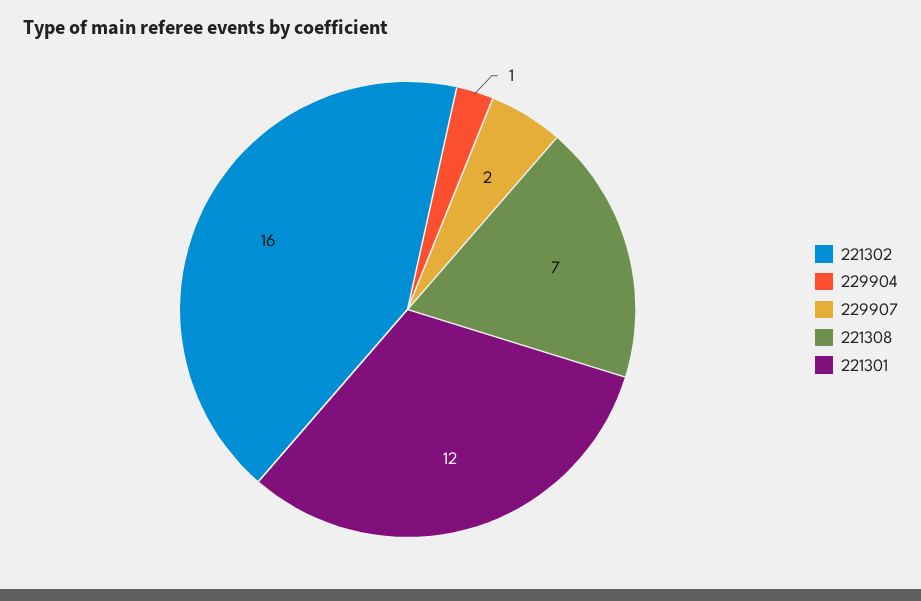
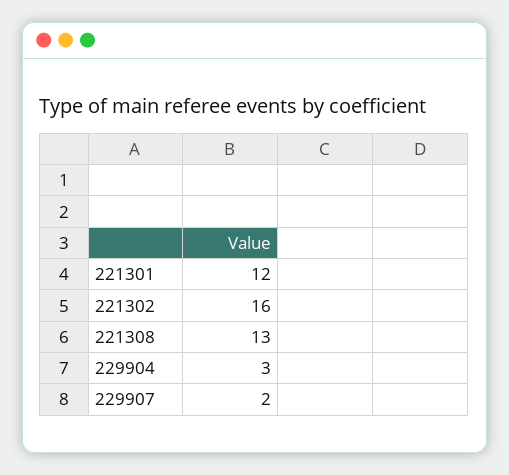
229904: 1 -> 3
221308: 7 -> 13

